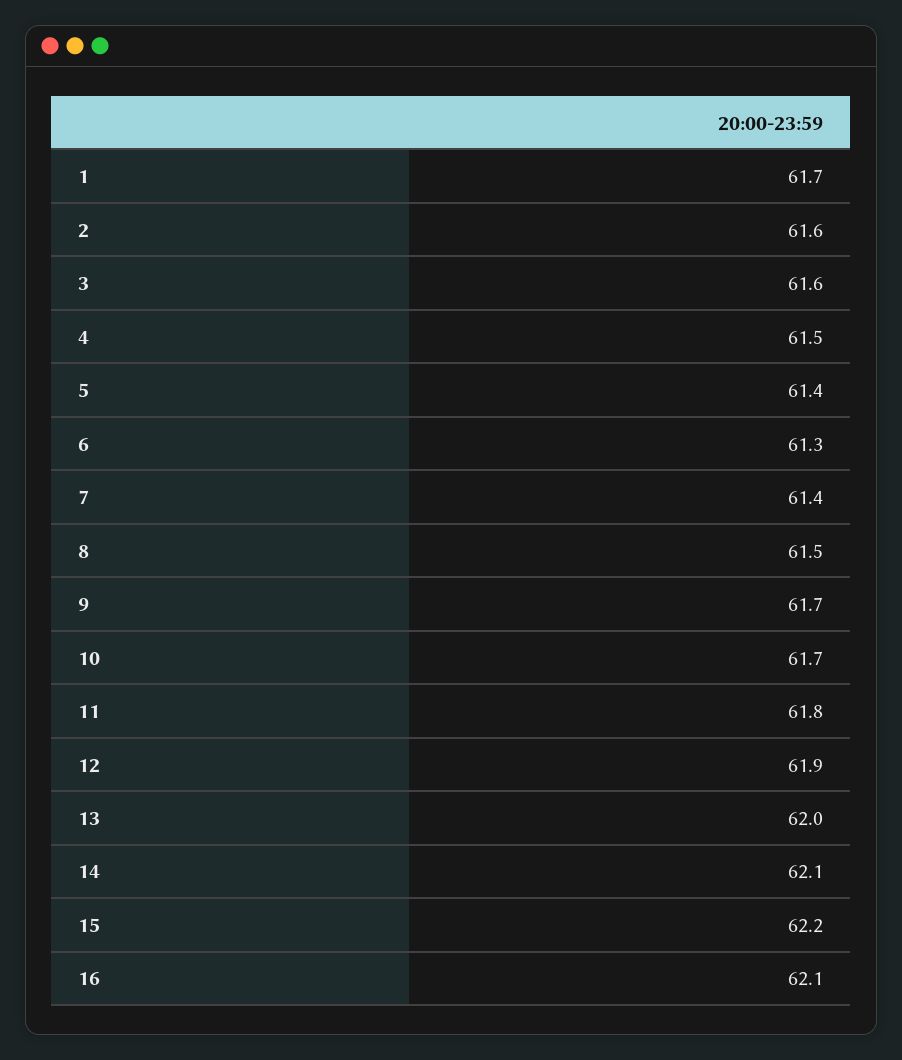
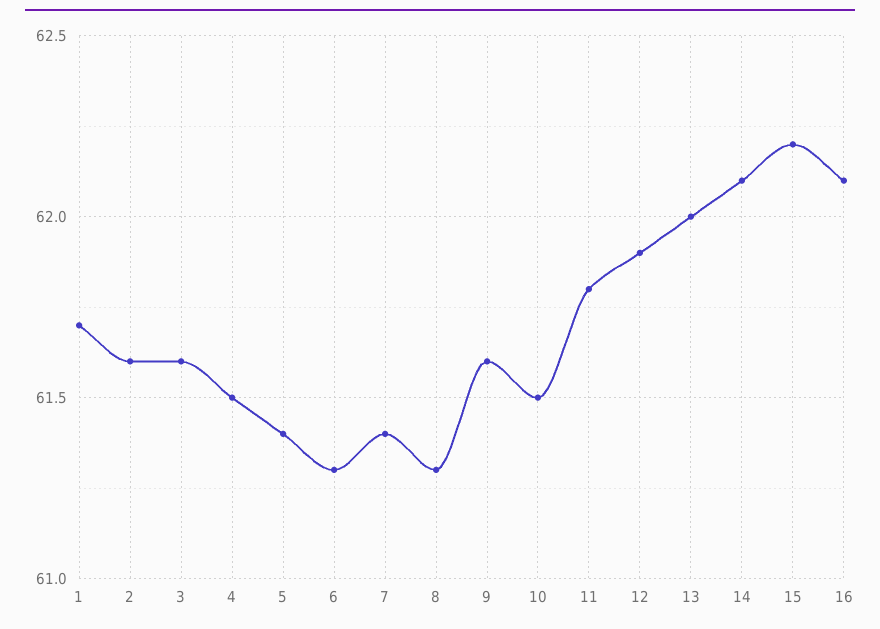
8: 61.5 -> 61.3
9: 61.7 -> 61.6
10: 61.7 -> 61.5

